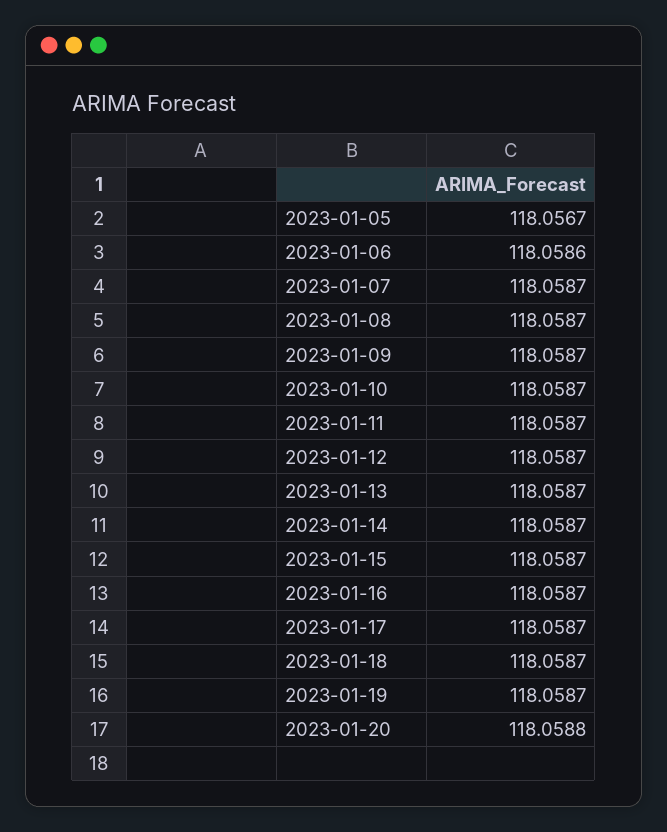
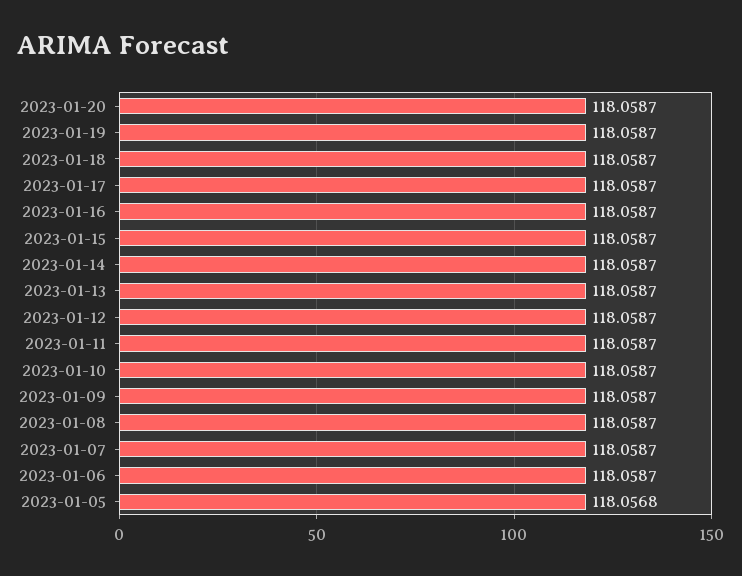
2023-01-05: 118.0567 -> 118.0568
2023-01-06: 118.0586 -> 118.0587
2023-01-20: 118.0588 -> 118.0587

